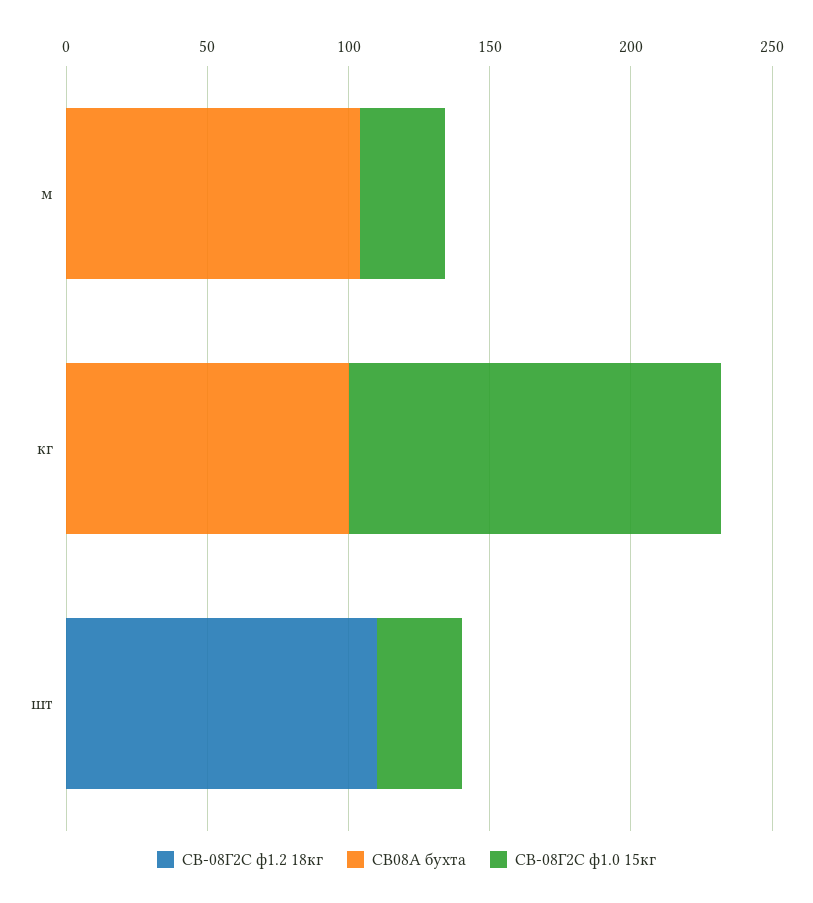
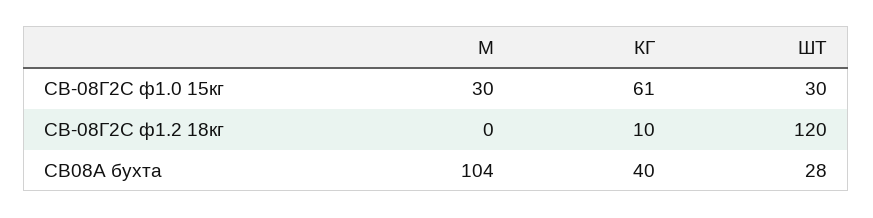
СВ-08Г2С ф1.2 18кг, кг: 0 -> 10
СВ08А бухта, кг: 100 -> 40
СВ-08Г2С ф1.0 15кг, кг: 130 -> 61
СВ-08Г2С ф1.2 18кг, шт: 110 -> 120
СВ08А бухта, шт: 0 -> 28

